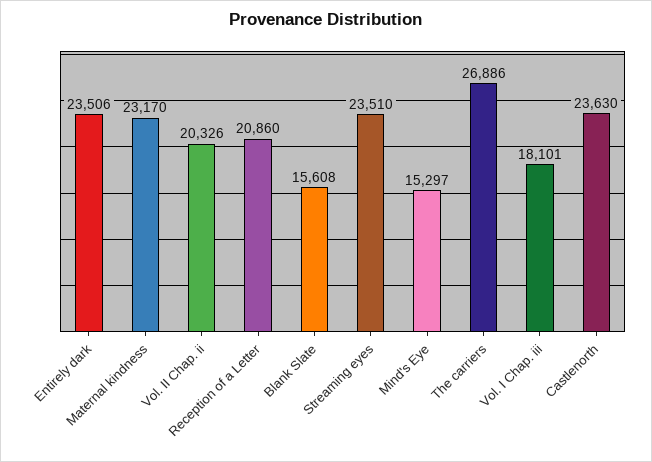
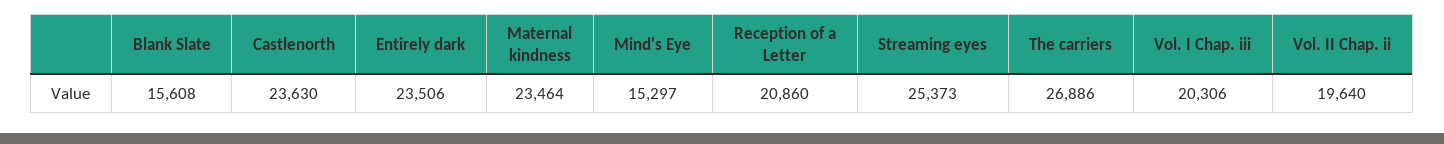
Maternal kindness: 23170 -> 23464
Vol. II Chap. ii: 20326 -> 19640
Streaming eyes: 23510 -> 25373
Vol. I Chap. iii: 18101 -> 20306

